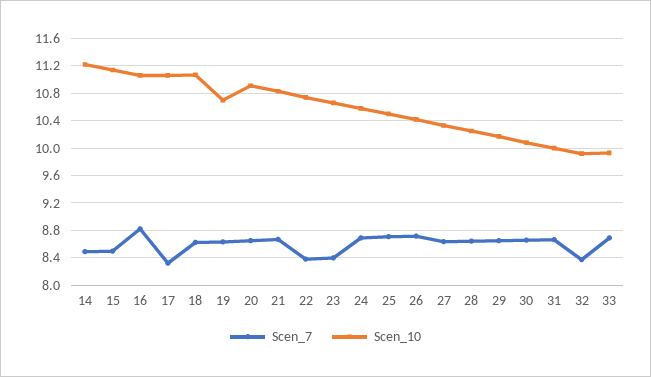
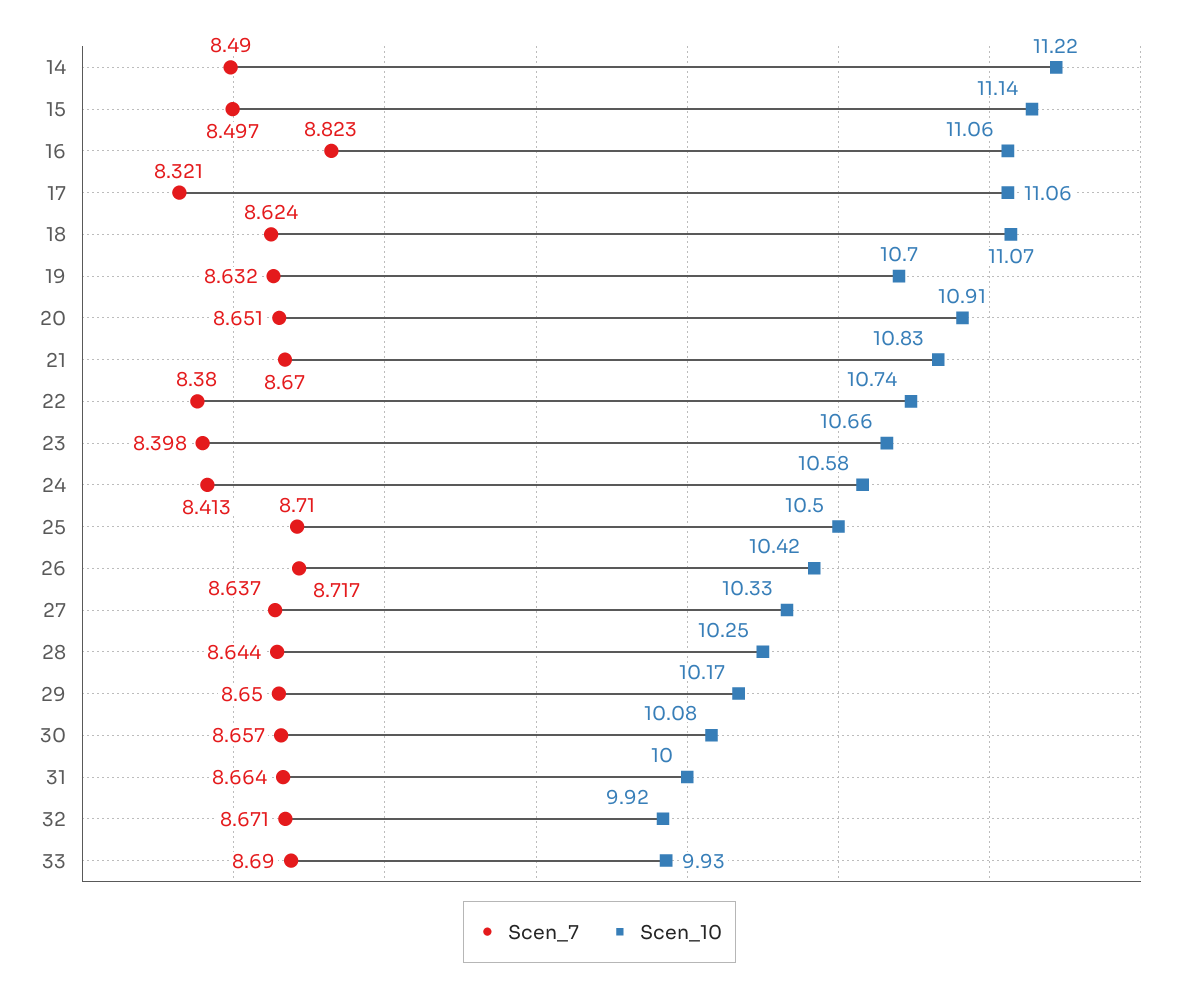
Scen_7, 24: 8.7 -> 8.413
Scen_7, 32: 8.4 -> 8.671

